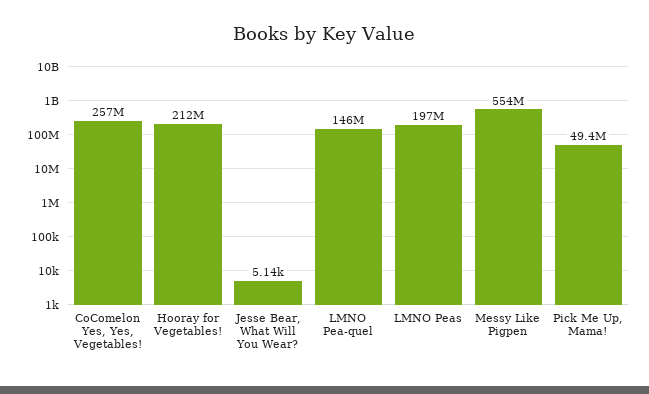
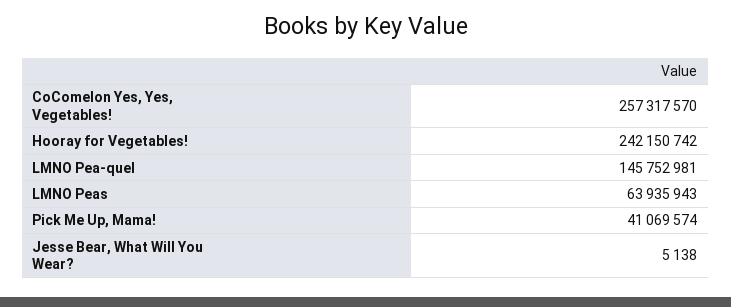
Hooray for Vegetables!: 212000000 -> 242150742
LMNO Peas: 197000000 -> 63935943
Messy Like Pigpen: 554000000 -> none
Pick Me Up, Mama!: 49400000 -> 41069574

